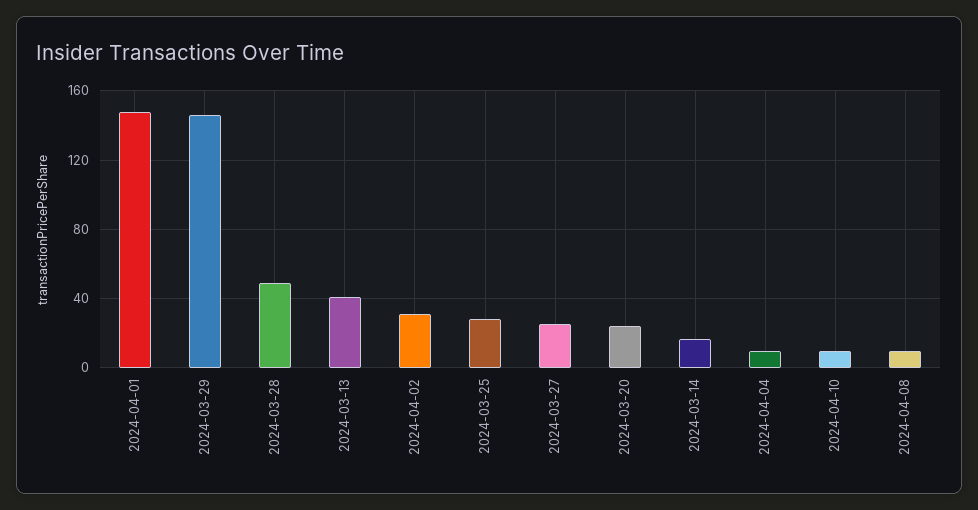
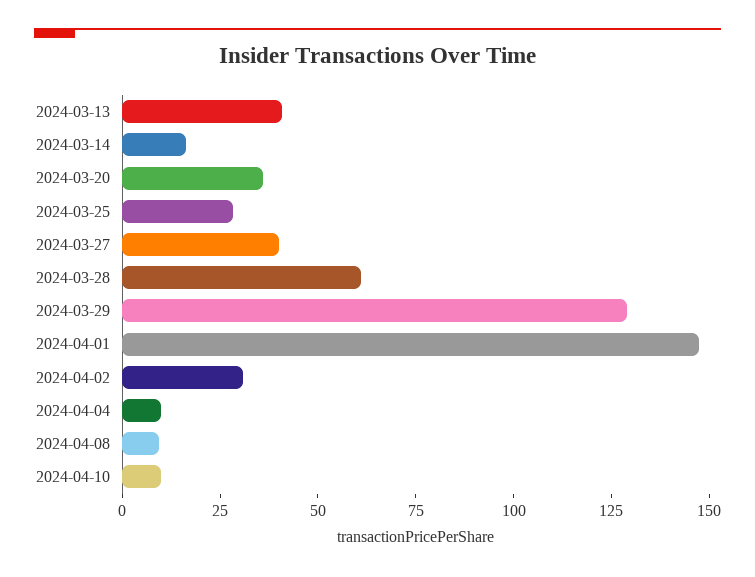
2024-03-29: 145 -> 130
2024-03-28: 50 -> 60
2024-03-27: 25 -> 40
2024-03-20: 25 -> 35

